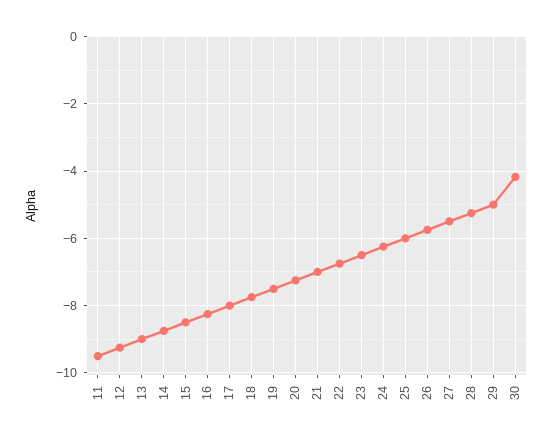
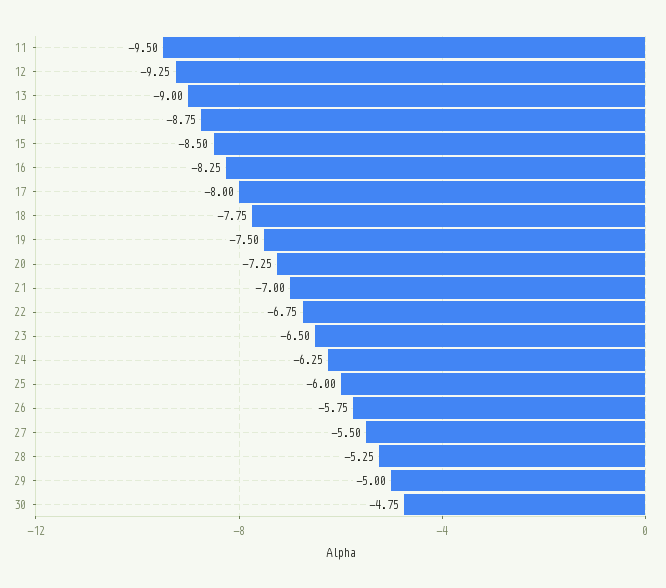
30: -4.2 -> -4.75

